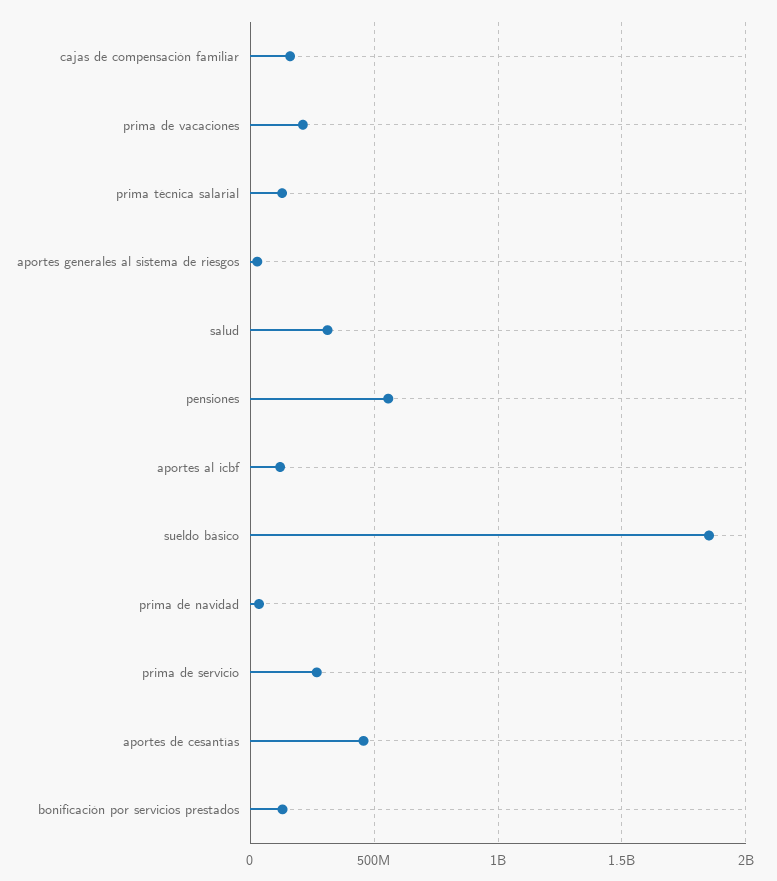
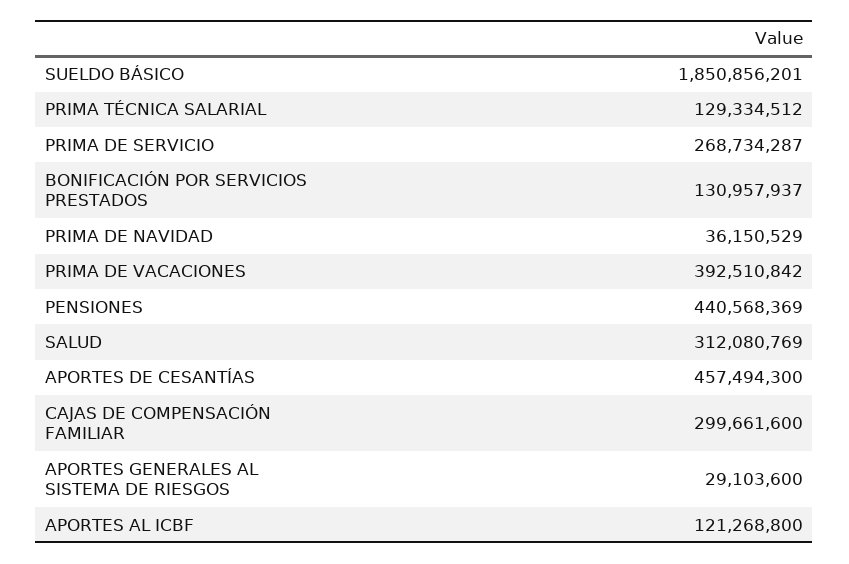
cajas de compensación familiar: 150000000 -> 299661600
prima de vacaciones: 200000000 -> 392510842
pensiones: 550000000 -> 440568369

